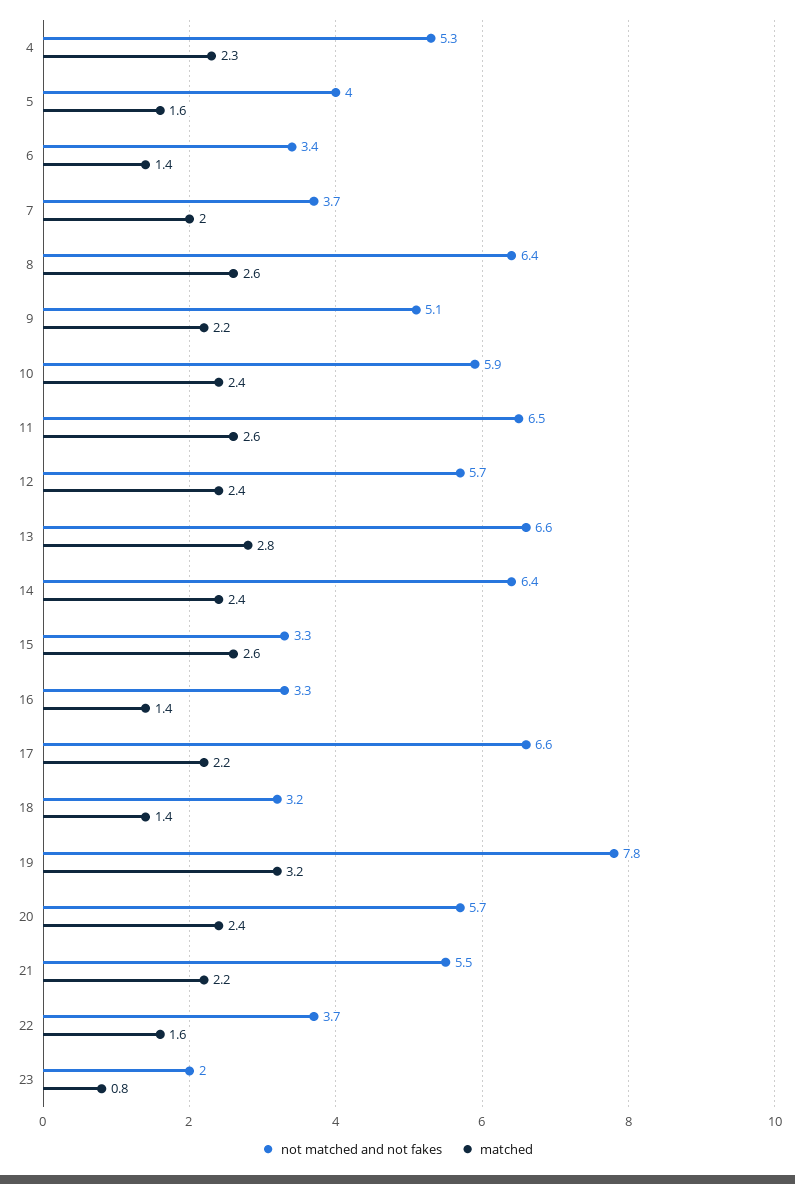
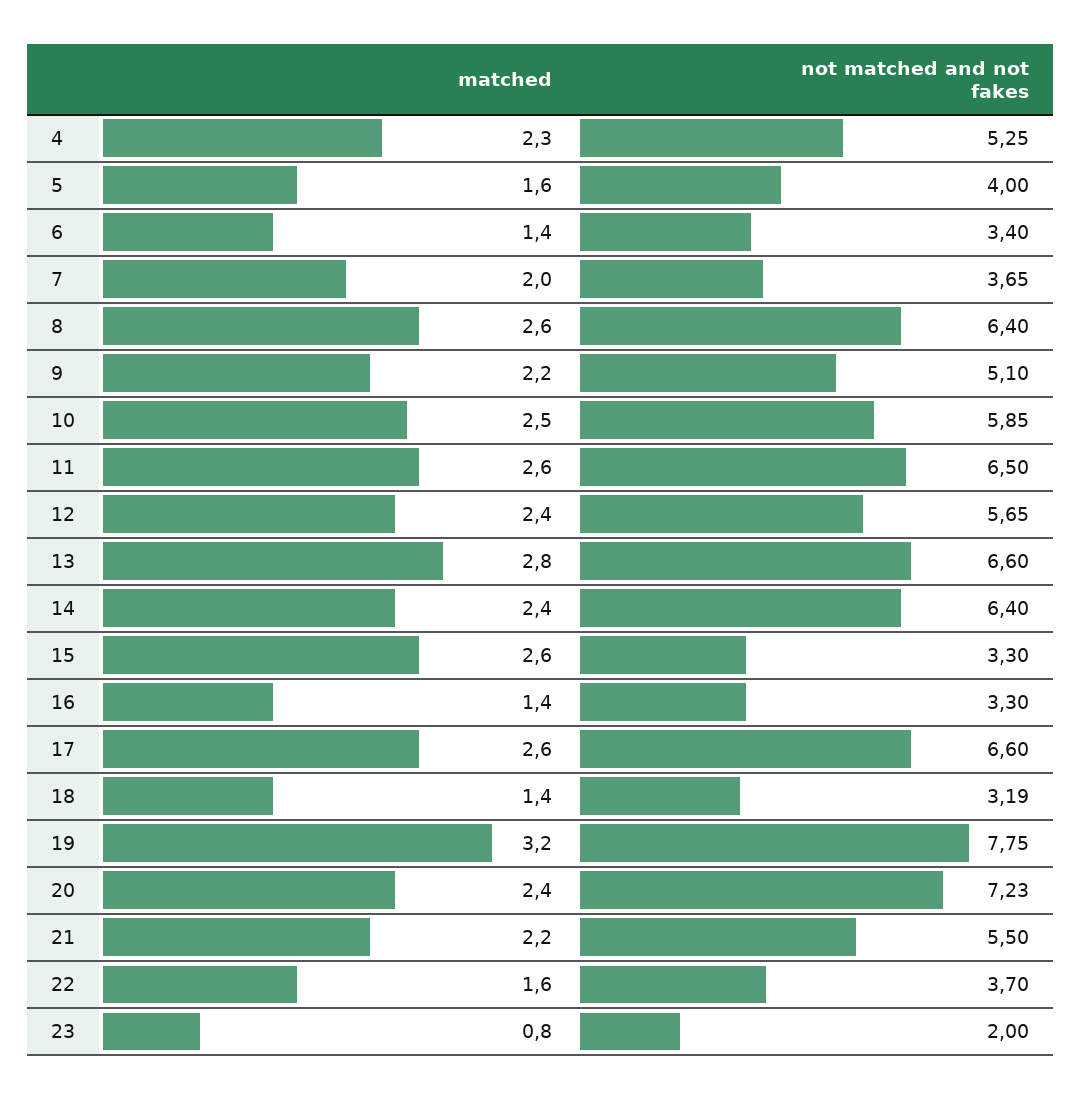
matched, 10: 2.4 -> 2.5
matched, 17: 2.2 -> 2.6
not matched and not fakes, 20: 5.7 -> 7.23

